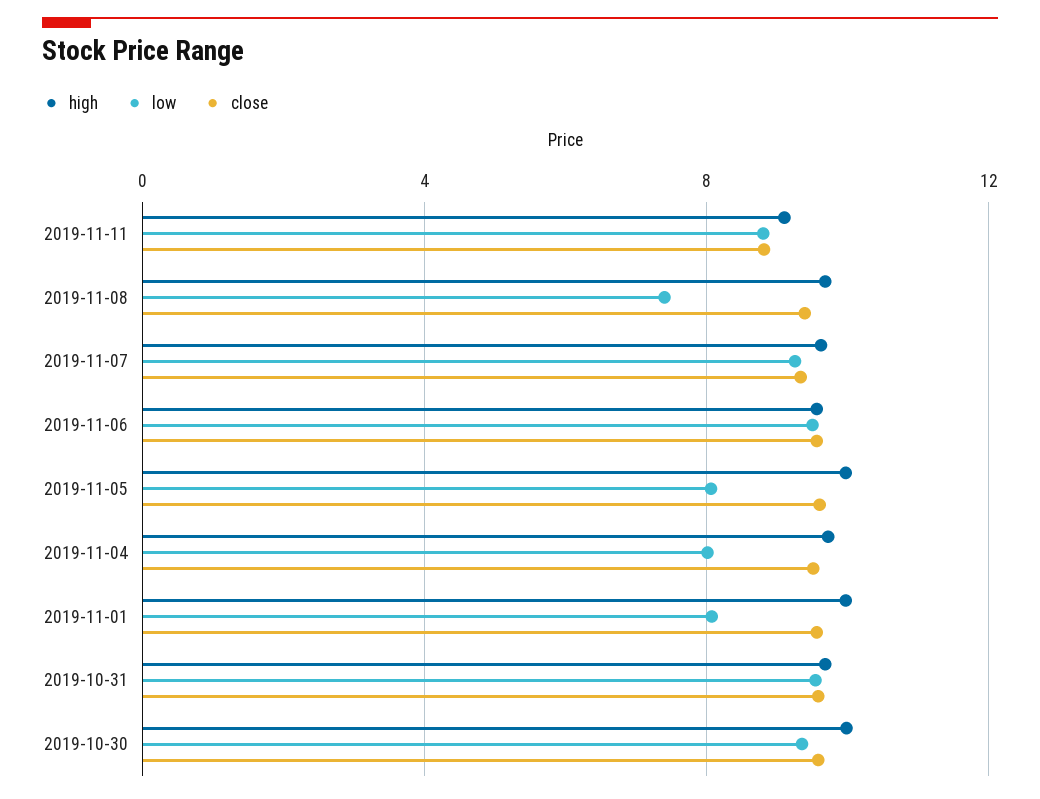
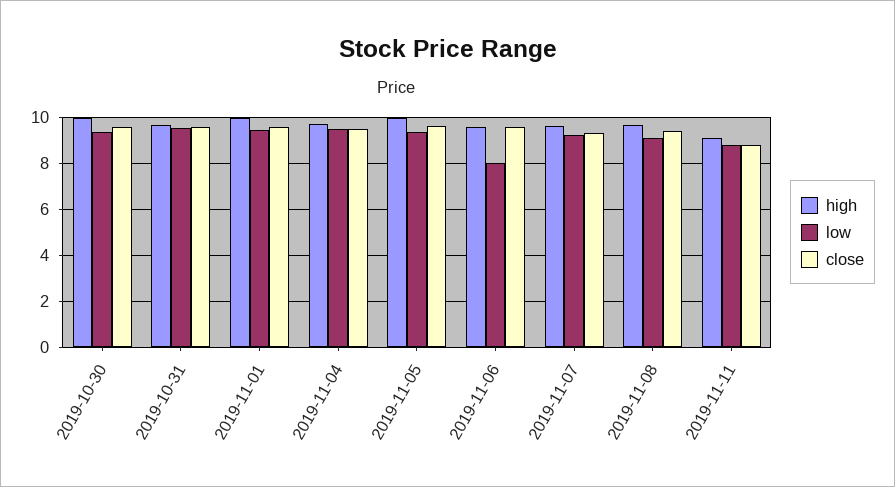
low, 2019-11-08: 7.5 -> 9
low, 2019-11-06: 9.5 -> 8
low, 2019-11-05: 8 -> 9.5
low, 2019-11-04: 8 -> 9.5
low, 2019-11-01: 8 -> 9.5

